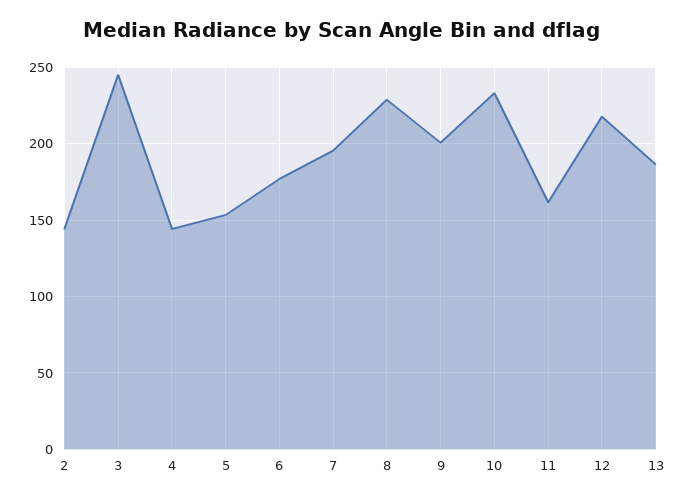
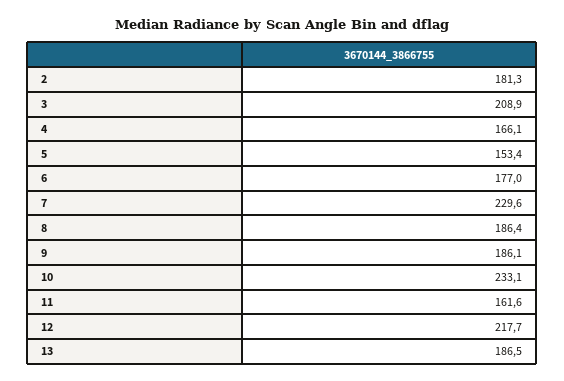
2: 145 -> 181.3
3: 245 -> 208.9
4: 145 -> 166.1
7: 195 -> 229.6
8: 230 -> 186.4
9: 200 -> 186.1

